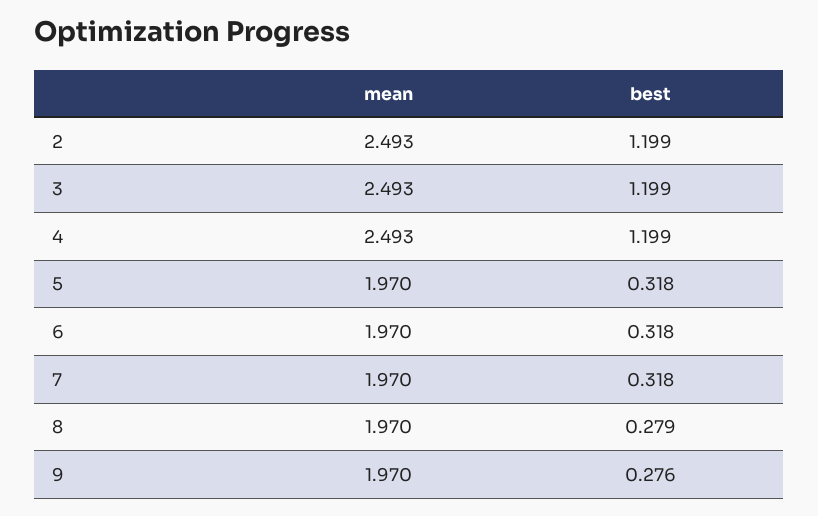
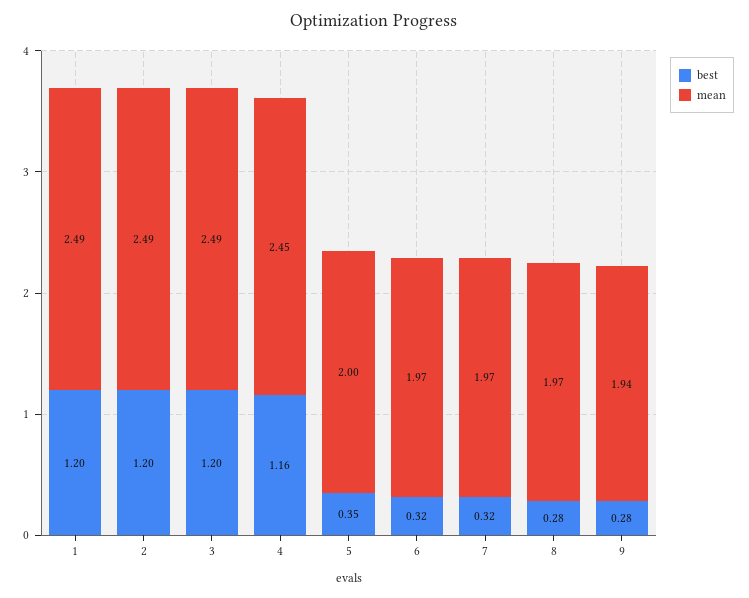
mean, 4: 2.493 -> 2.45
best, 4: 1.199 -> 1.16
mean, 5: 1.97 -> 2
best, 5: 0.318 -> 0.35
mean, 9: 1.97 -> 1.94
best, 1: none -> 1.2
mean, 1: none -> 2.49

